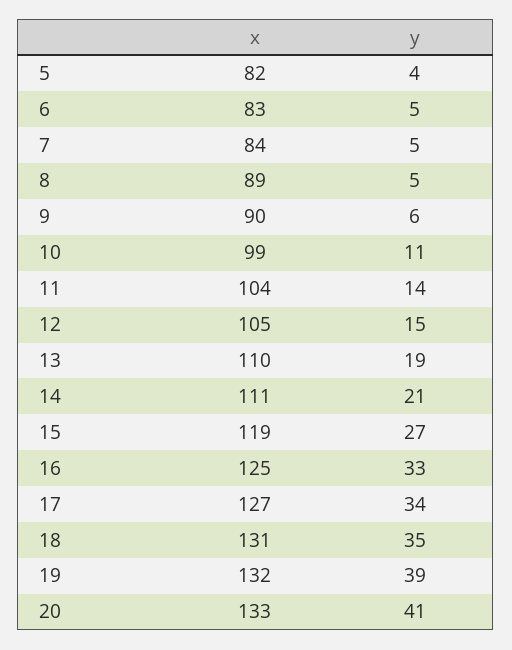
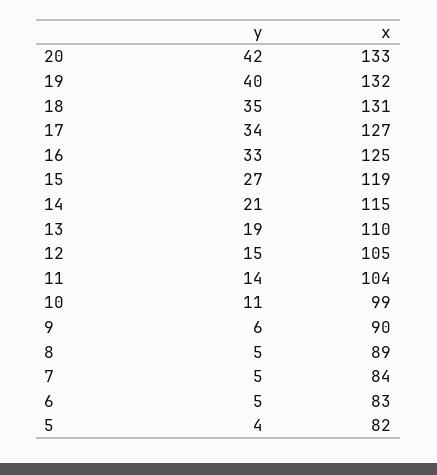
x, 14: 111 -> 115
y, 19: 39 -> 40
y, 20: 41 -> 42

